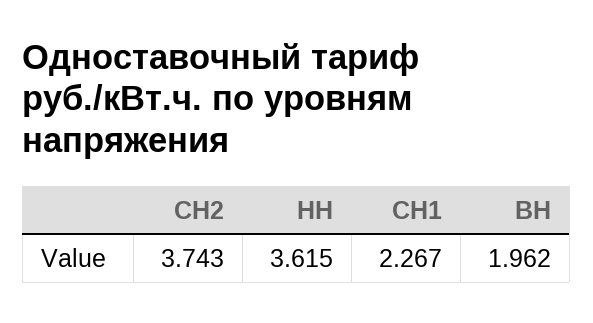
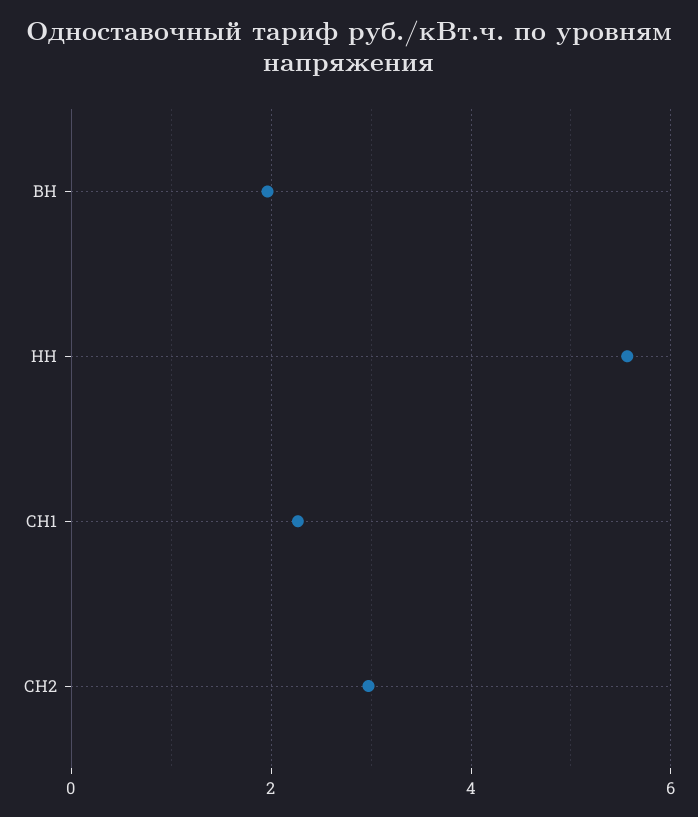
СН2: 3.743 -> 3
НН: 3.615 -> 5.6

